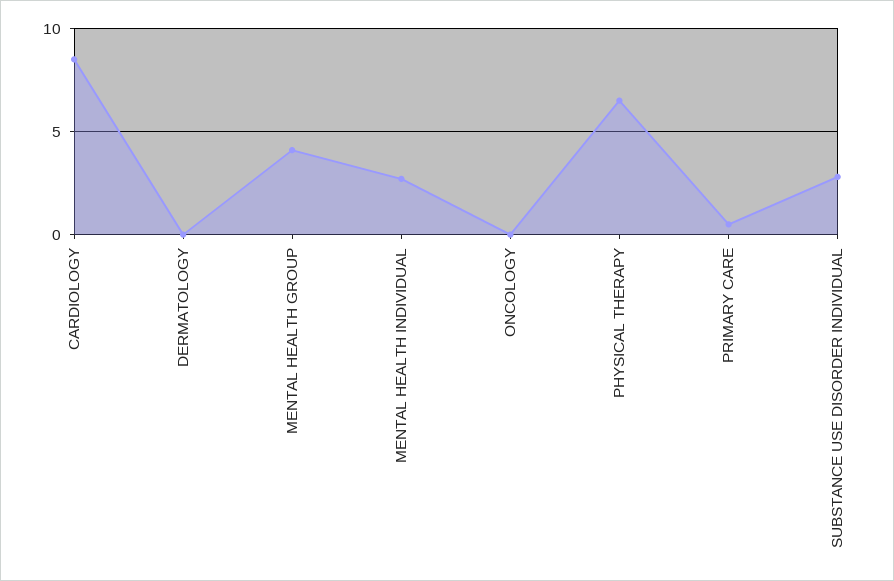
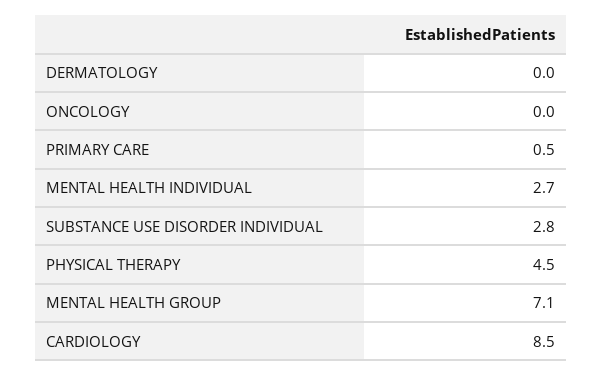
MENTAL HEALTH GROUP: 4 -> 7.1
PHYSICAL THERAPY: 6.5 -> 4.5

